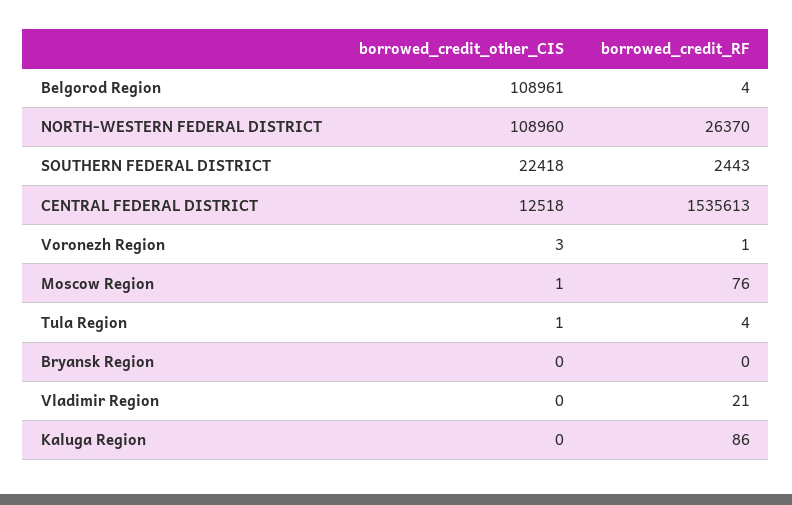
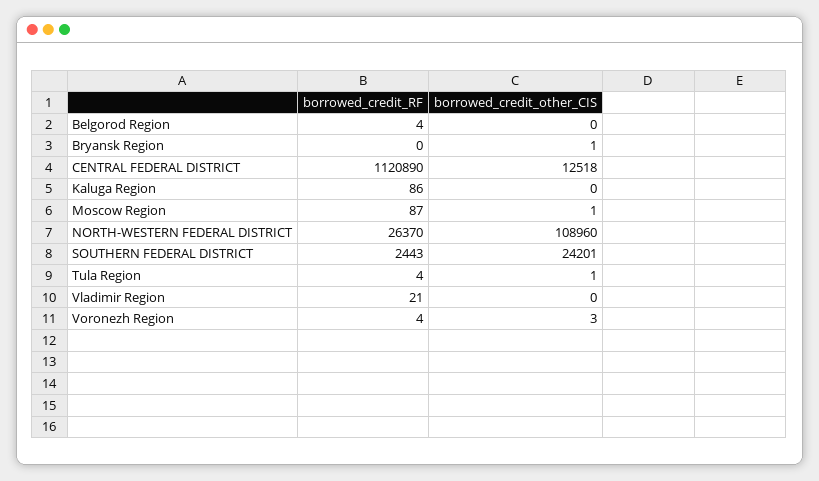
borrowed_credit_other_CIS, Belgorod Region: 108961 -> 0
borrowed_credit_other_CIS, SOUTHERN FEDERAL DISTRICT: 22418 -> 24201
borrowed_credit_RF, CENTRAL FEDERAL DISTRICT: 1535613 -> 1120890
borrowed_credit_RF, Voronezh Region: 1 -> 4
borrowed_credit_RF, Moscow Region: 76 -> 87
borrowed_credit_other_CIS, Bryansk Region: 0 -> 1

